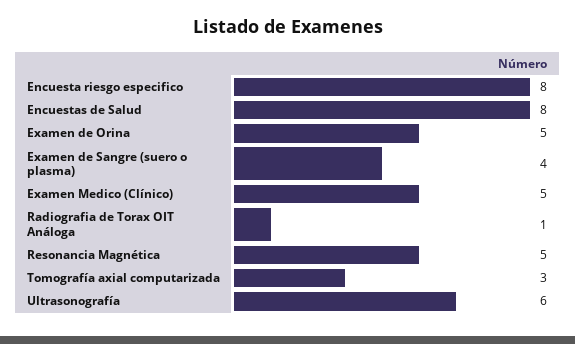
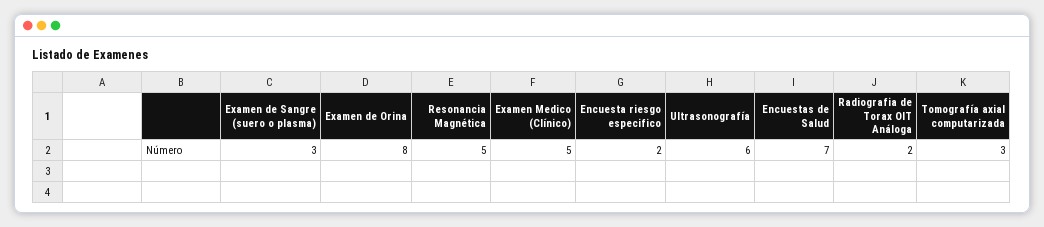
Encuesta riesgo especifico: 8 -> 2
Encuestas de Salud: 8 -> 7
Examen de Orina: 5 -> 8
Examen de Sangre (suero o plasma): 4 -> 3
Radiografia de Torax OIT Análoga: 1 -> 2

